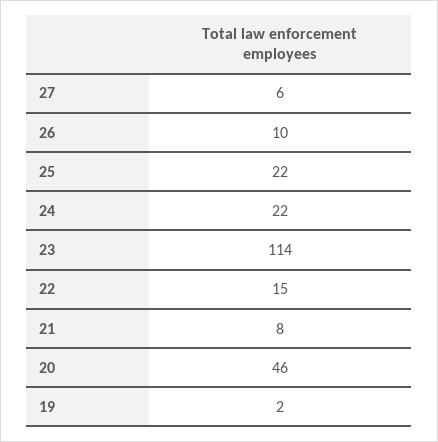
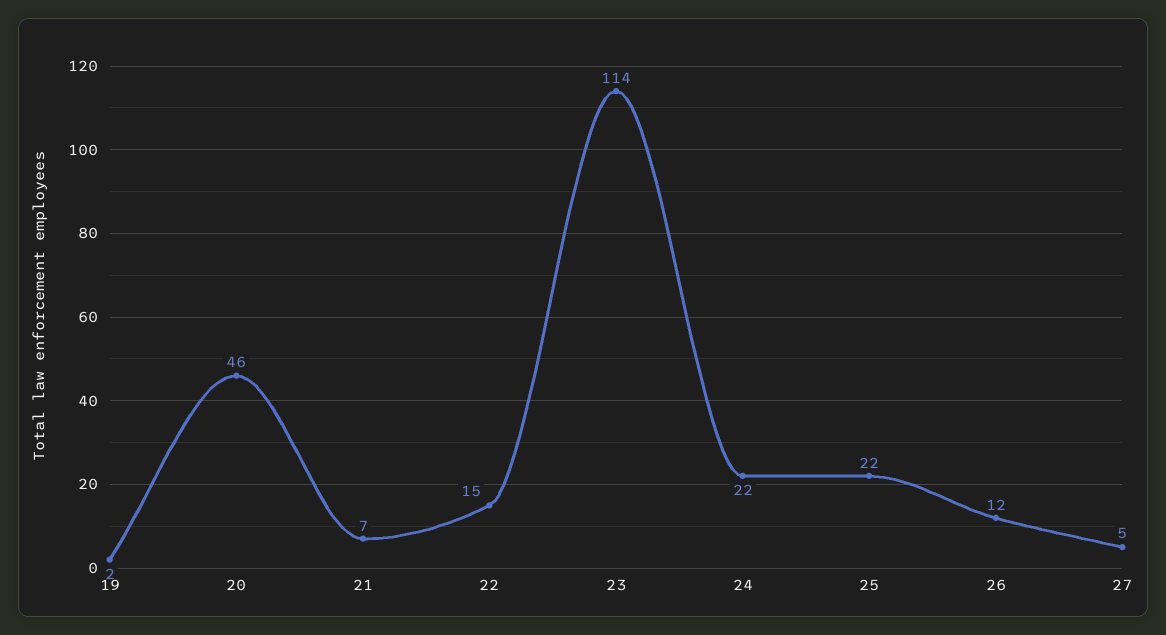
27: 6 -> 5
26: 10 -> 12
21: 8 -> 7

